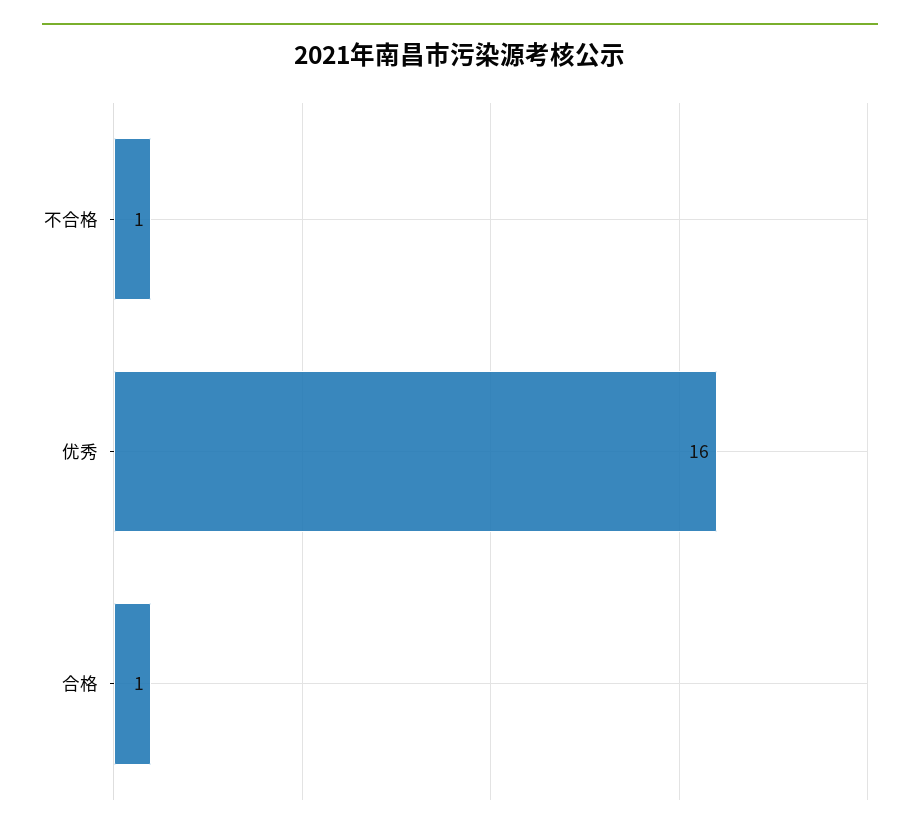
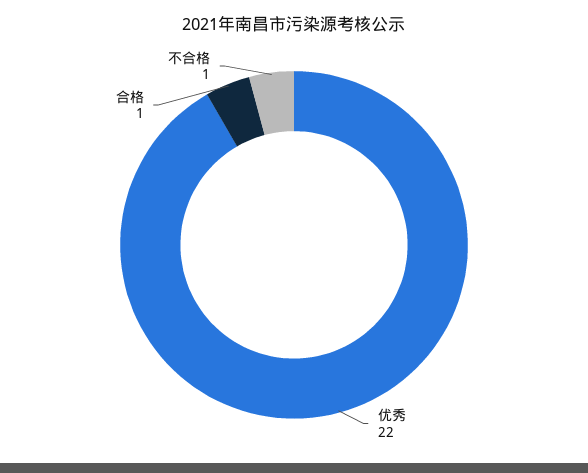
优秀: 16 -> 22

